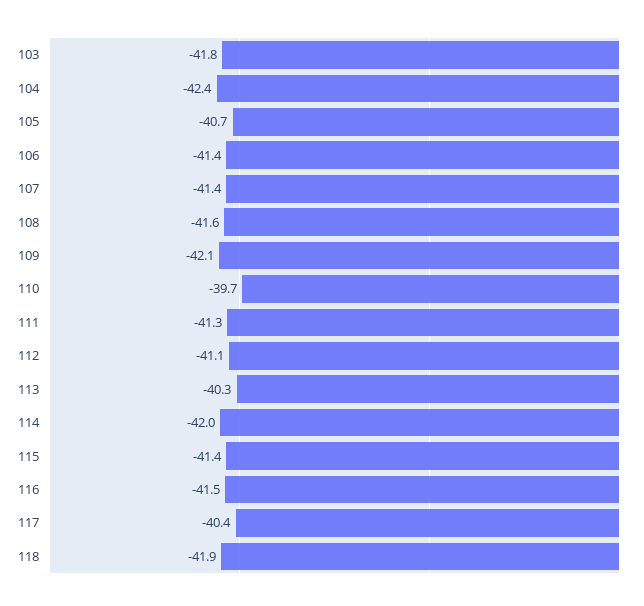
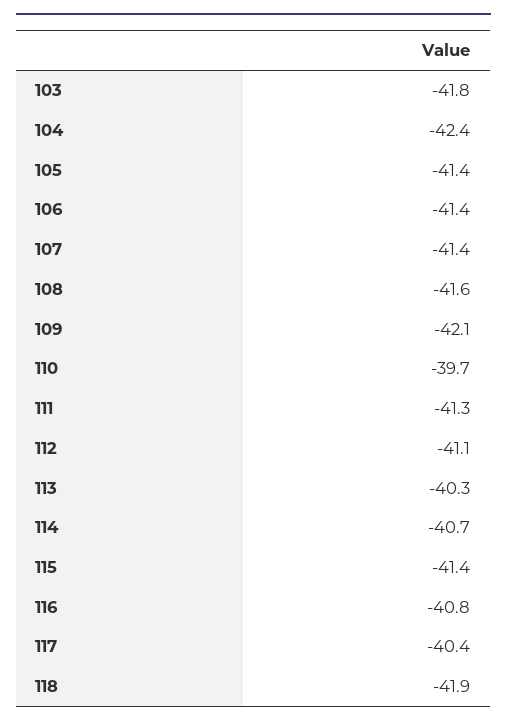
105: -40.7 -> -41.4
114: -42 -> -40.7
116: -41.5 -> -40.8

